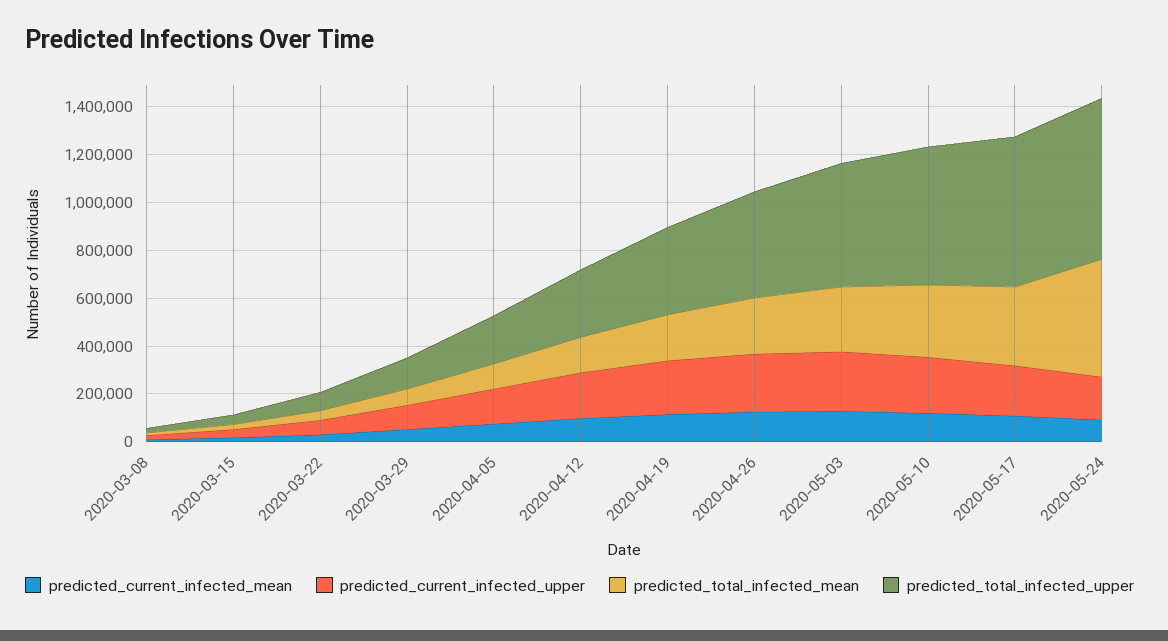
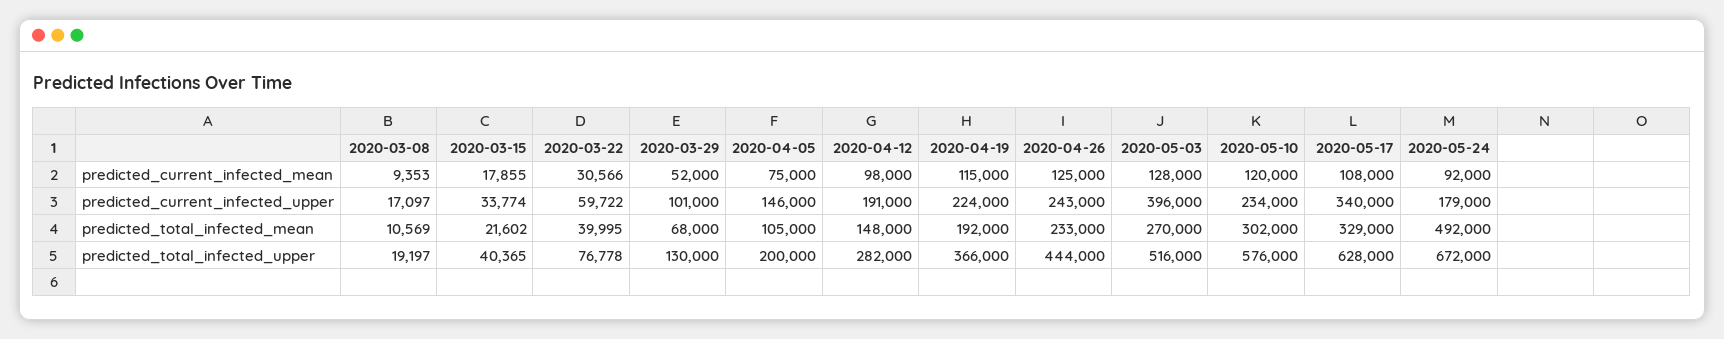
predicted_current_infected_upper, 2020-05-03: 250000 -> 396000
predicted_current_infected_upper, 2020-05-17: 200000 -> 340000

